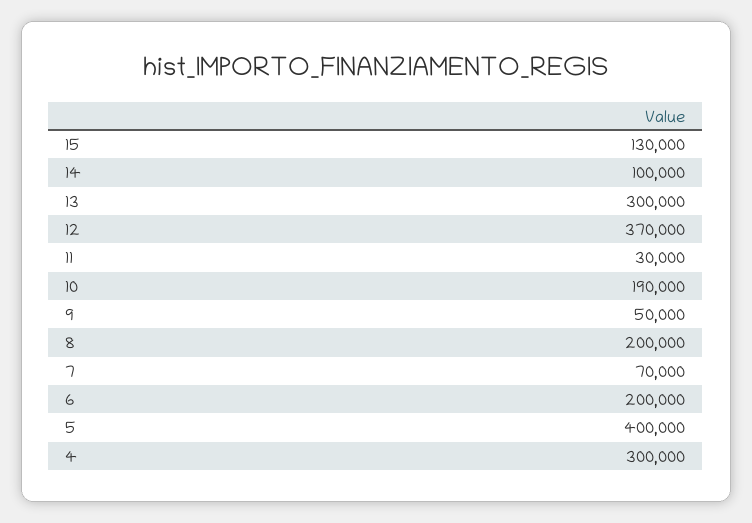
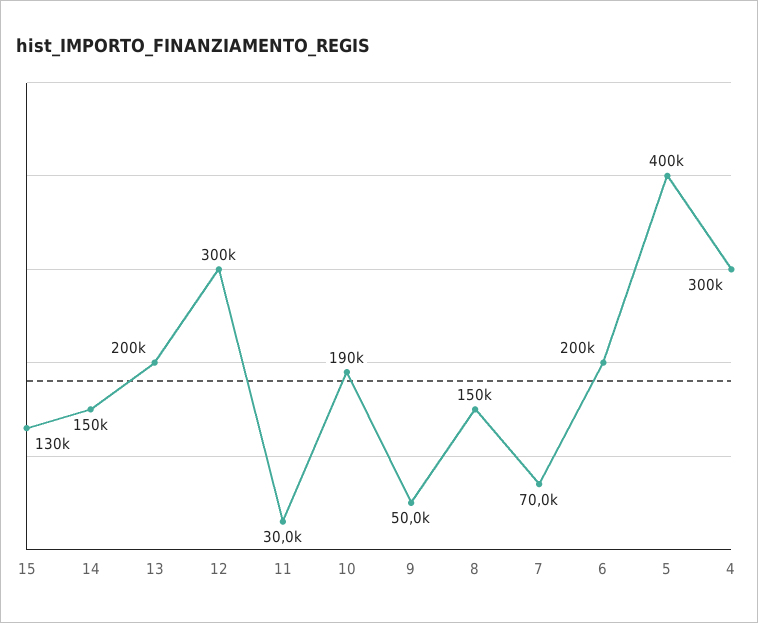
14: 100000 -> 150000
13: 300000 -> 200000
12: 370000 -> 300000
8: 200000 -> 150000

